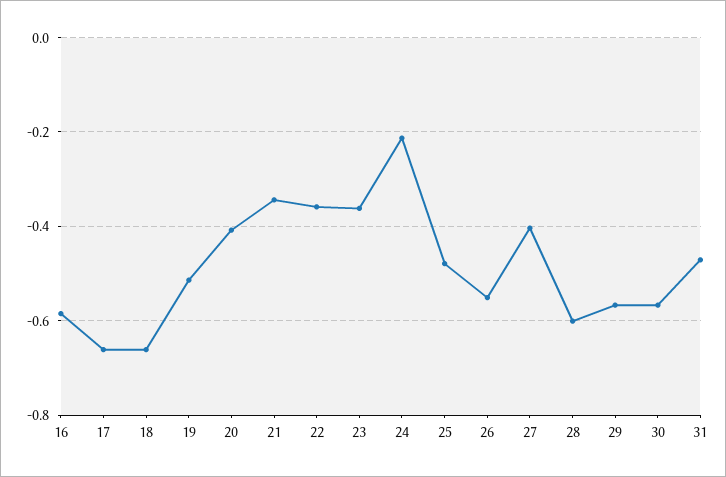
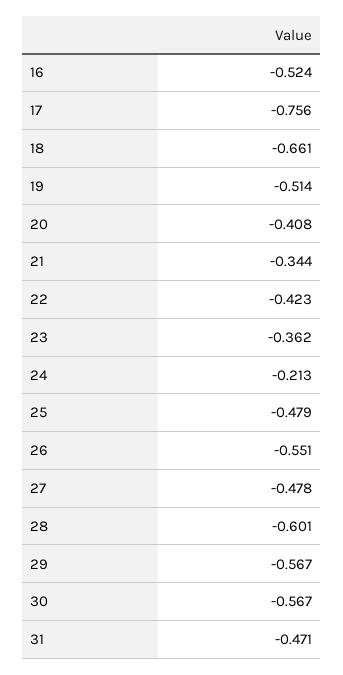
16: -0.58 -> -0.524
17: -0.66 -> -0.756
22: -0.36 -> -0.423
27: -0.4 -> -0.478

